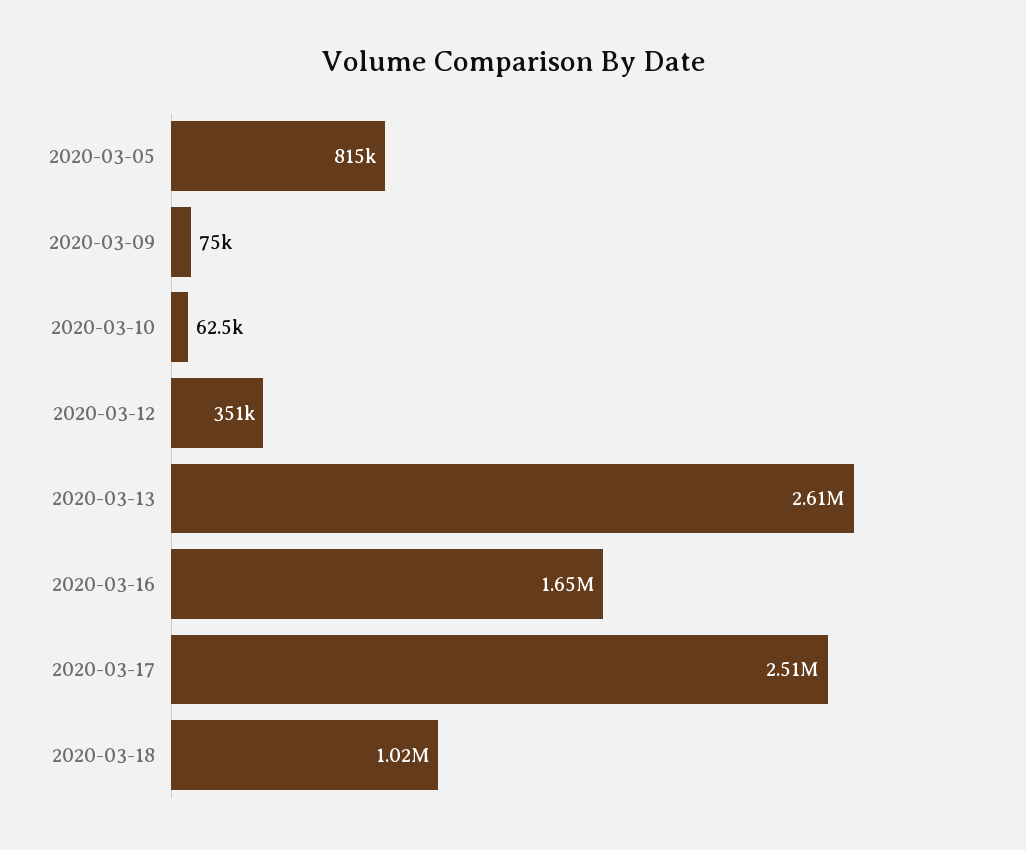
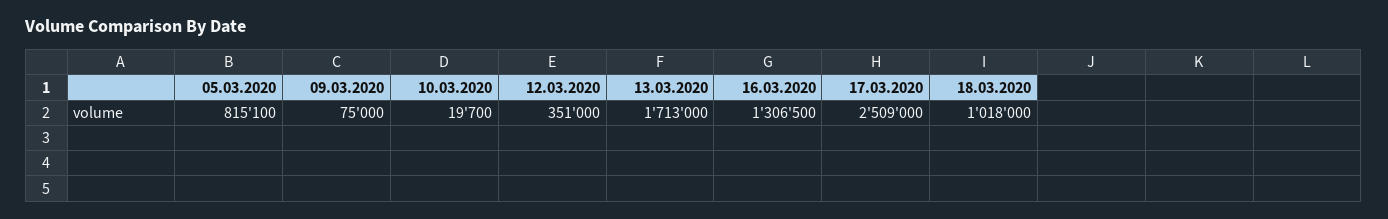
2020-03-10: 62500 -> 19700
2020-03-13: 2610000 -> 1713000
2020-03-16: 1650000 -> 1306500

